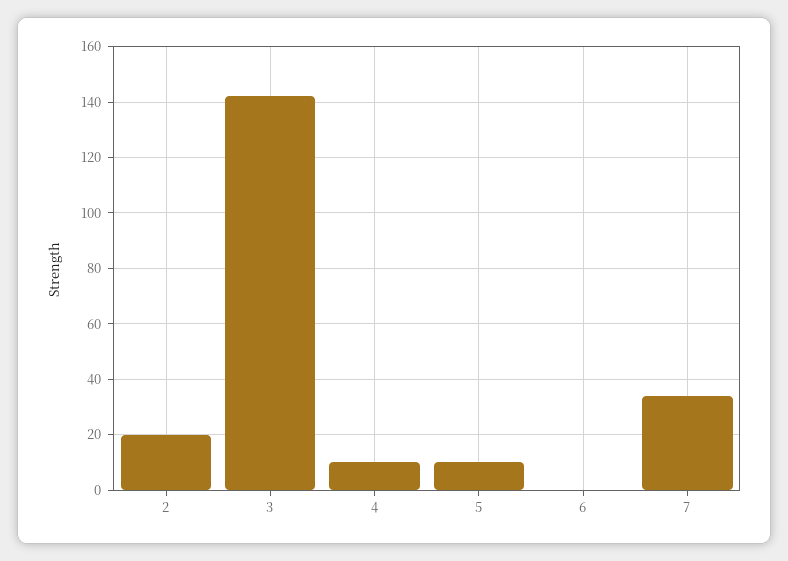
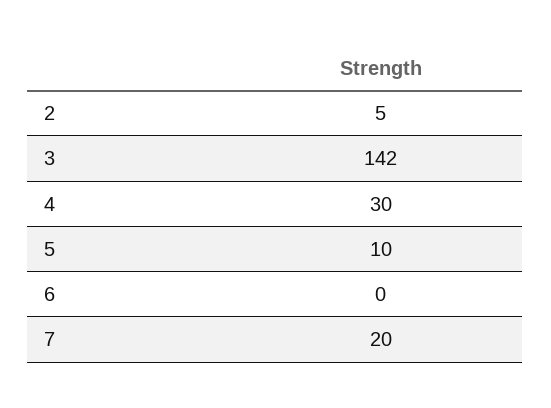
2: 20 -> 5
4: 10 -> 30
7: 35 -> 20

